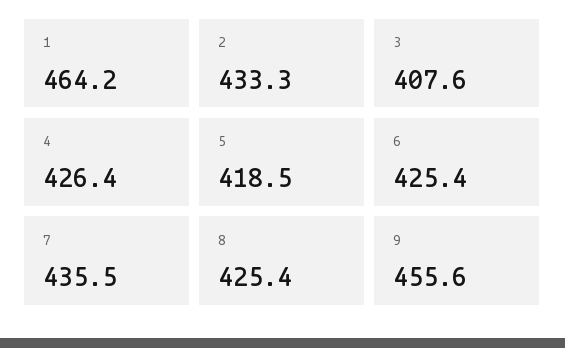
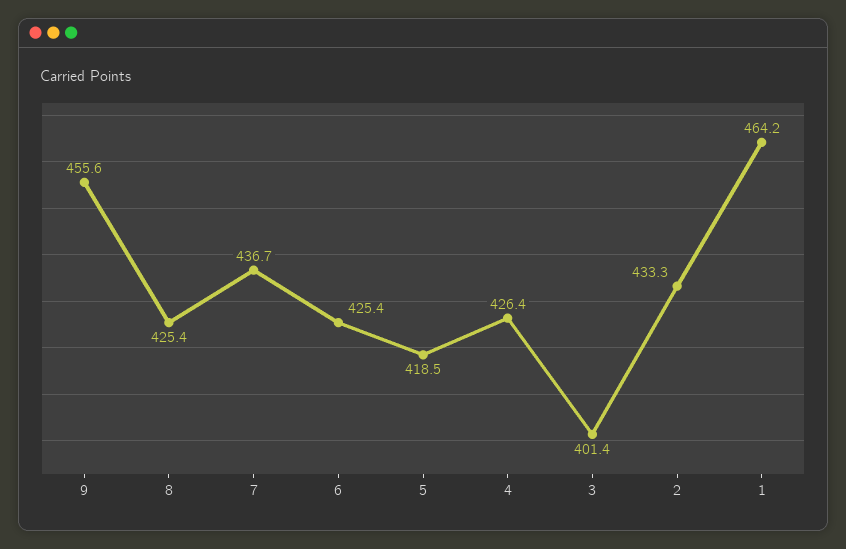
3: 407.6 -> 401.4
7: 435.5 -> 436.7

